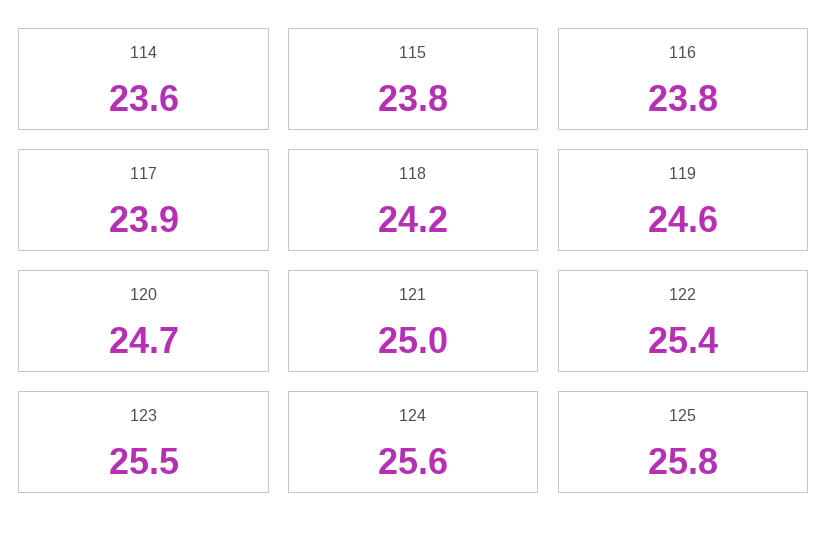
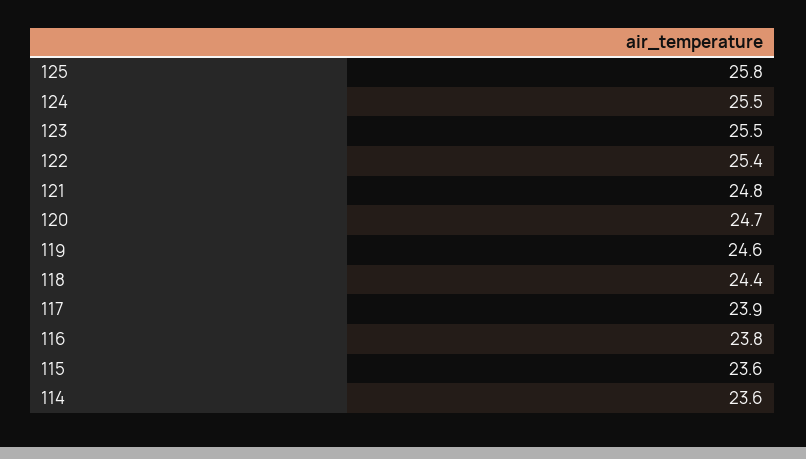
115: 23.8 -> 23.6
118: 24.2 -> 24.4
121: 25 -> 24.8
124: 25.6 -> 25.5

